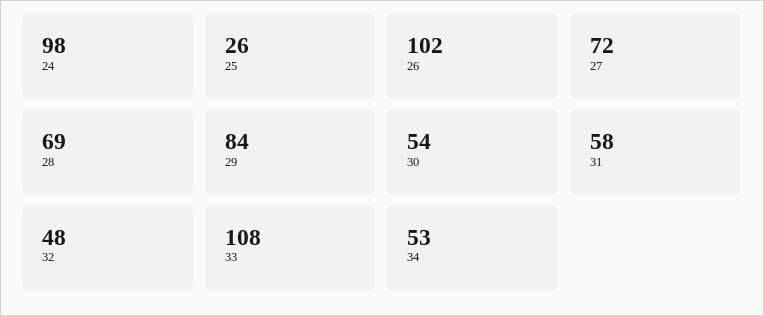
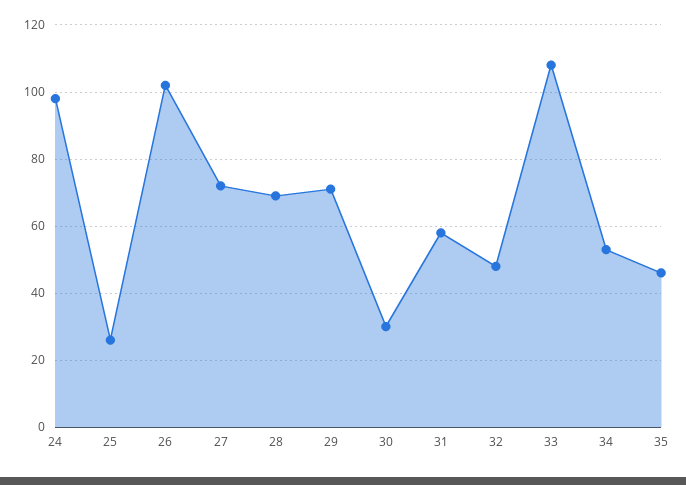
29: 84 -> 70
30: 54 -> 30
35: none -> 45

